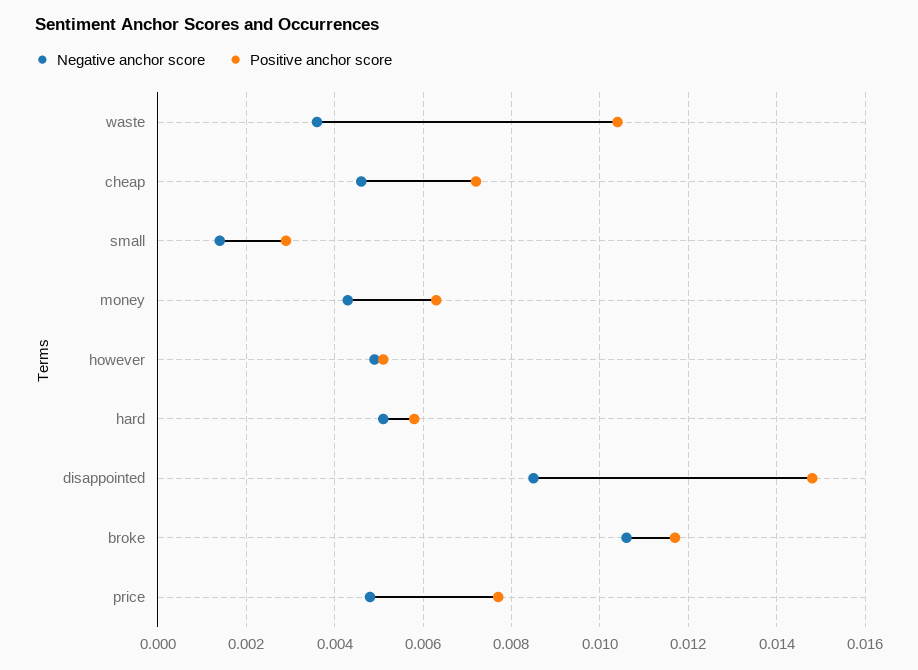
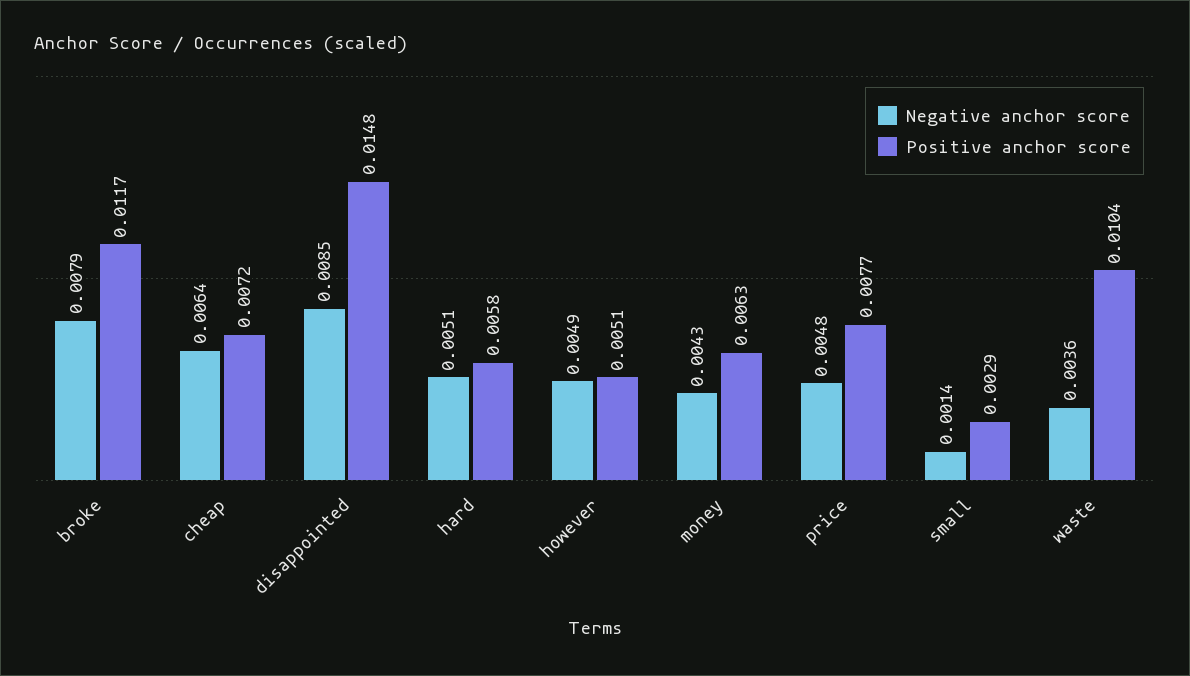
Negative anchor score, cheap: 0.0045 -> 0.0064
Negative anchor score, broke: 0.0105 -> 0.0079

